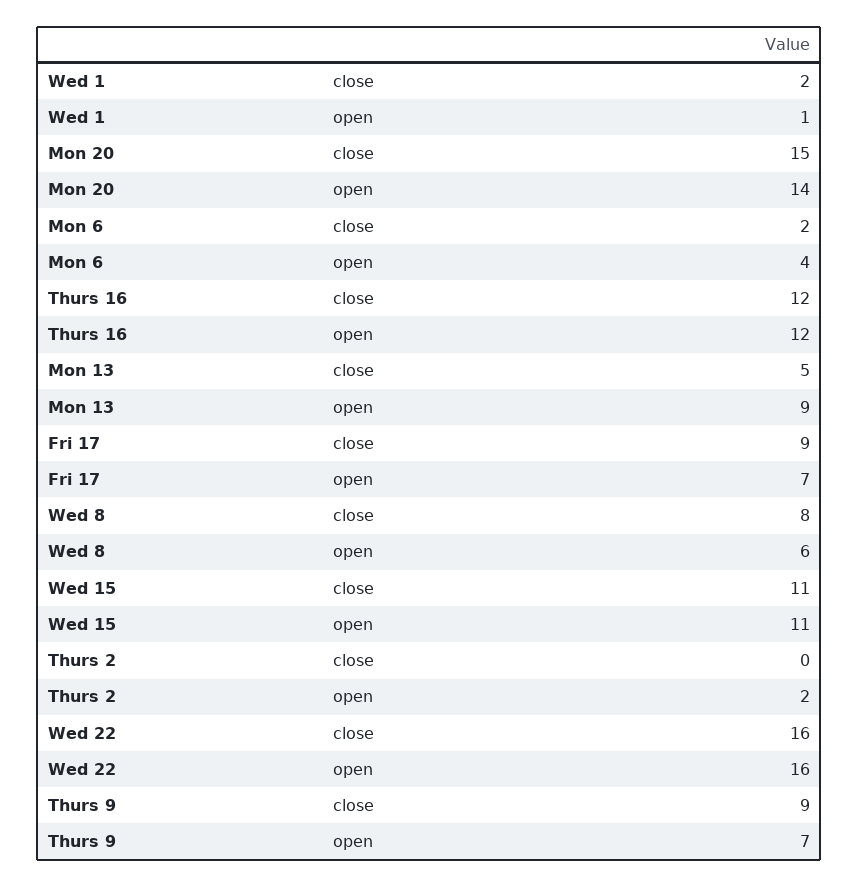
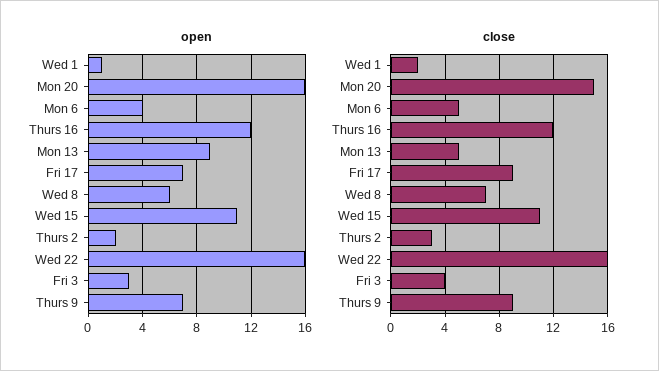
open, Mon 20: 14 -> 16
close, Mon 6: 2 -> 5
close, Wed 8: 8 -> 7
close, Thurs 2: 0 -> 3
open, Fri 3: none -> 3
close, Fri 3: none -> 4

